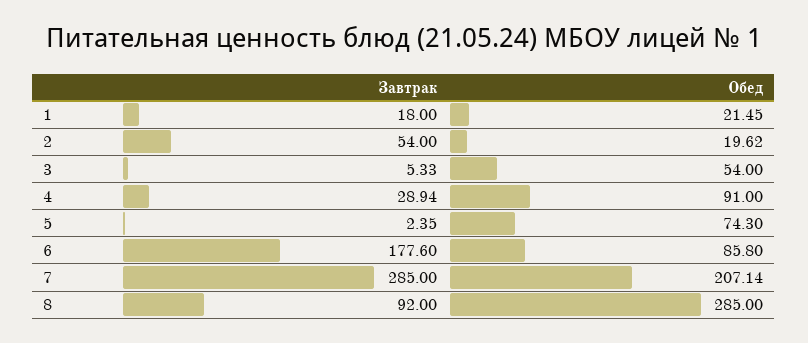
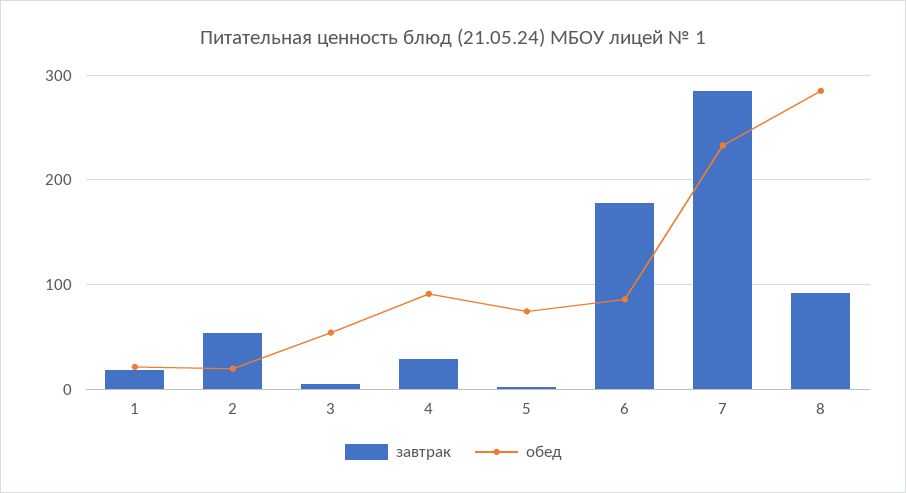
Обед, 7: 207.14 -> 230

